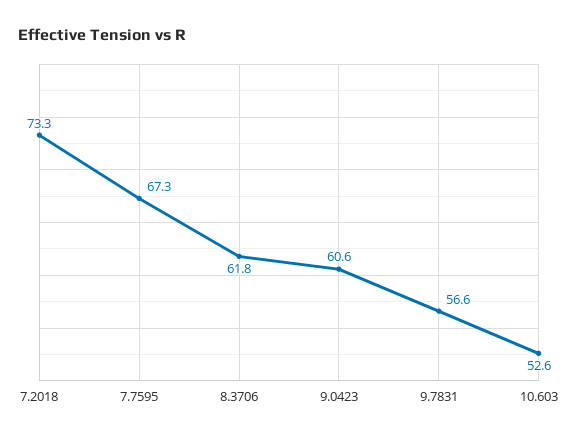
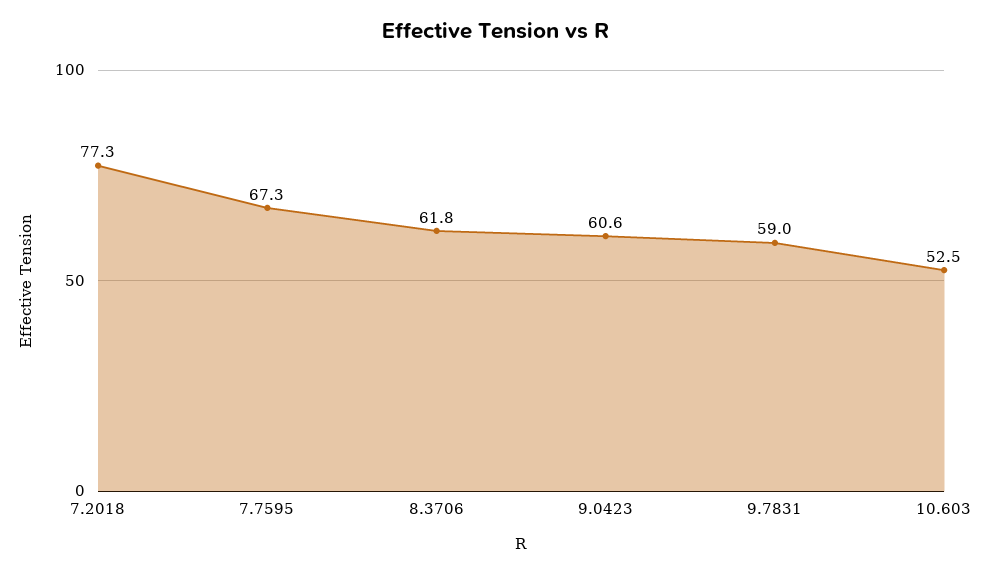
7.2018: 73.3 -> 77.3
9.7831: 56.6 -> 59
10.603: 52.6 -> 52.5

